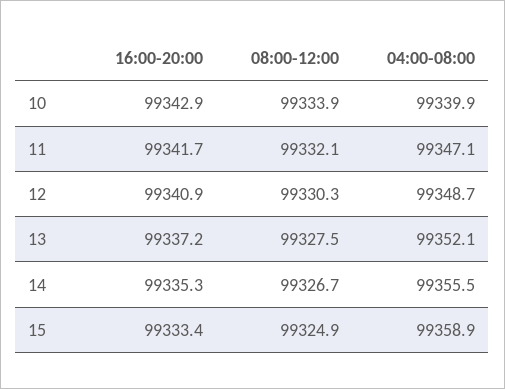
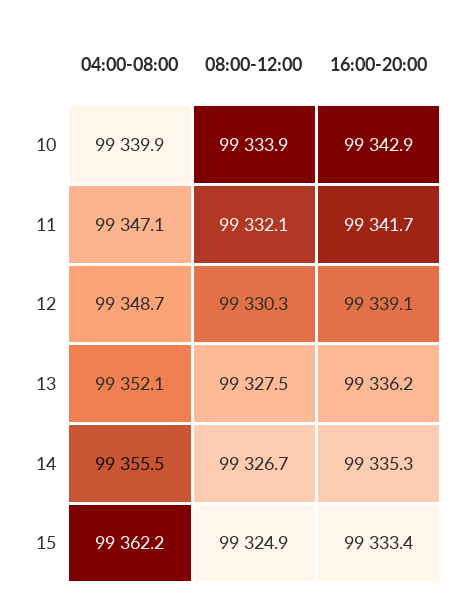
16:00-20:00, 12: 99340.9 -> 99339.1
16:00-20:00, 13: 99337.2 -> 99336.2
04:00-08:00, 15: 99358.9 -> 99362.2

